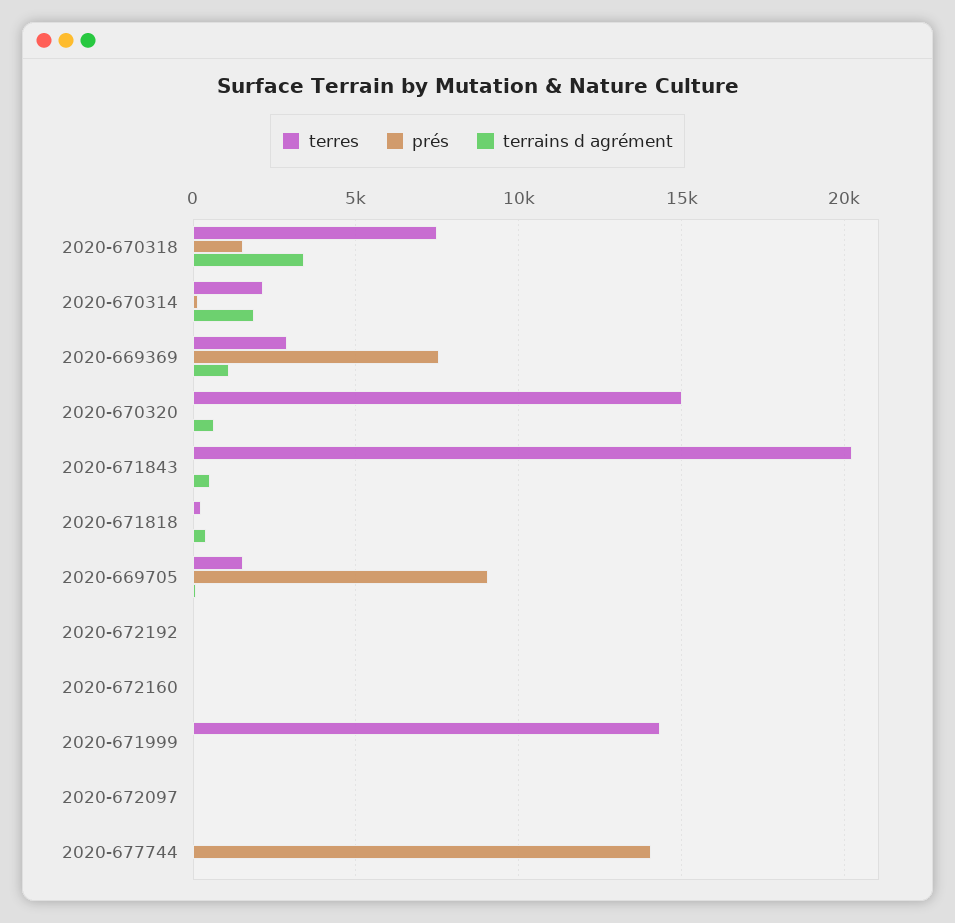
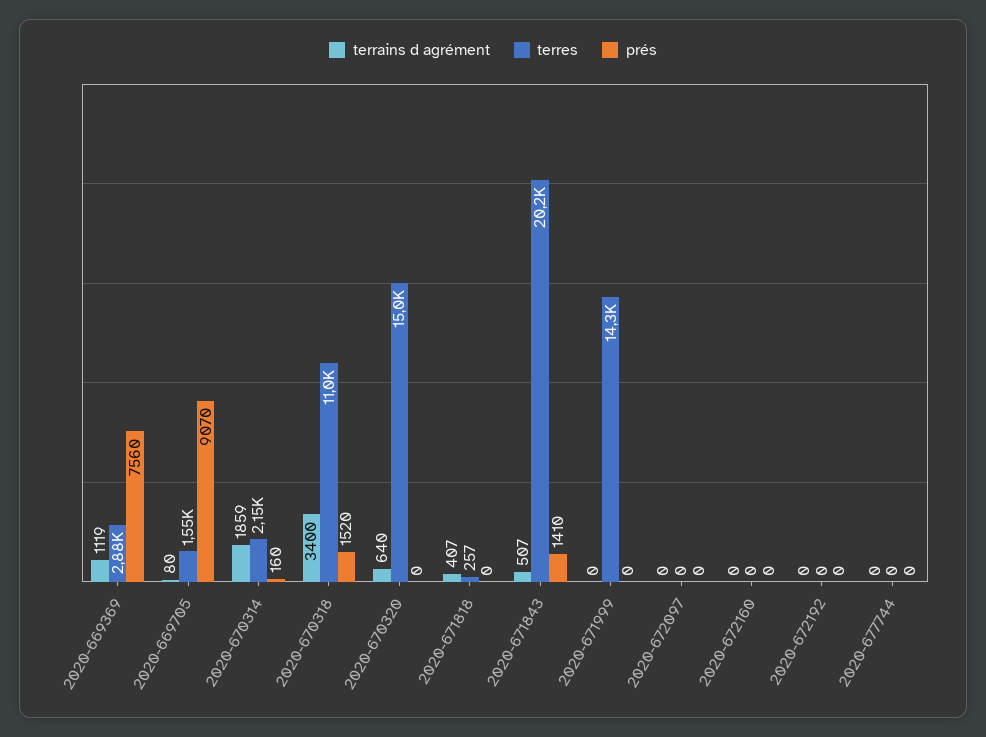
terres, 2020-670318: 7500 -> 11000
prés, 2020-671843: 0 -> 1410
prés, 2020-677744: 14000 -> 0

